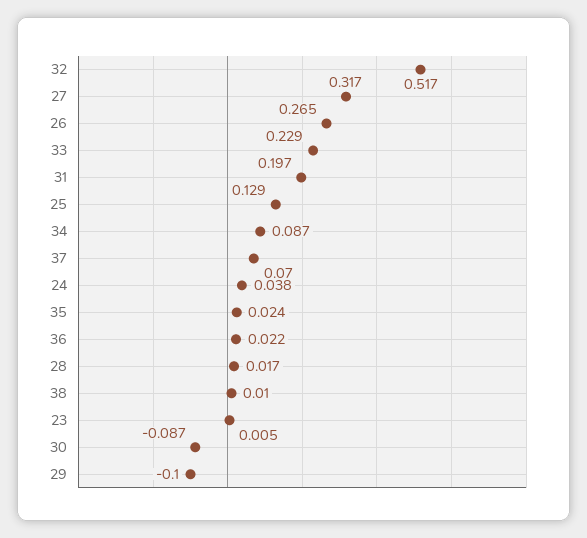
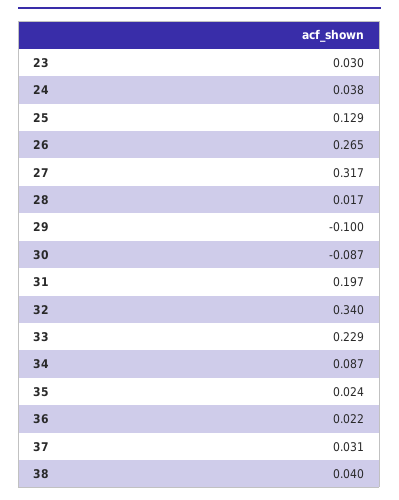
32: 0.517 -> 0.34
37: 0.07 -> 0.031
38: 0.01 -> 0.04
23: 0.005 -> 0.03

